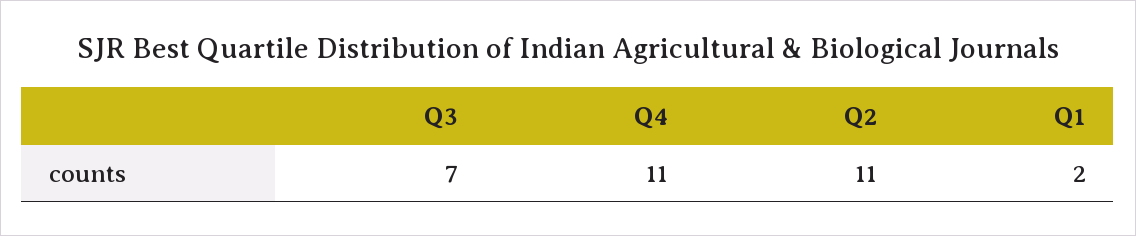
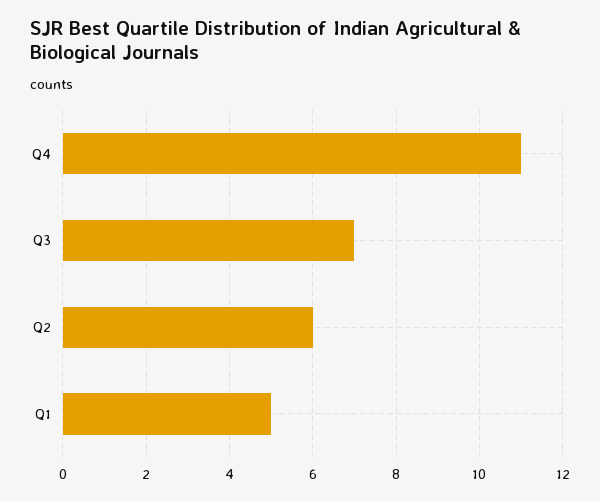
Q2: 11 -> 6
Q1: 2 -> 5

